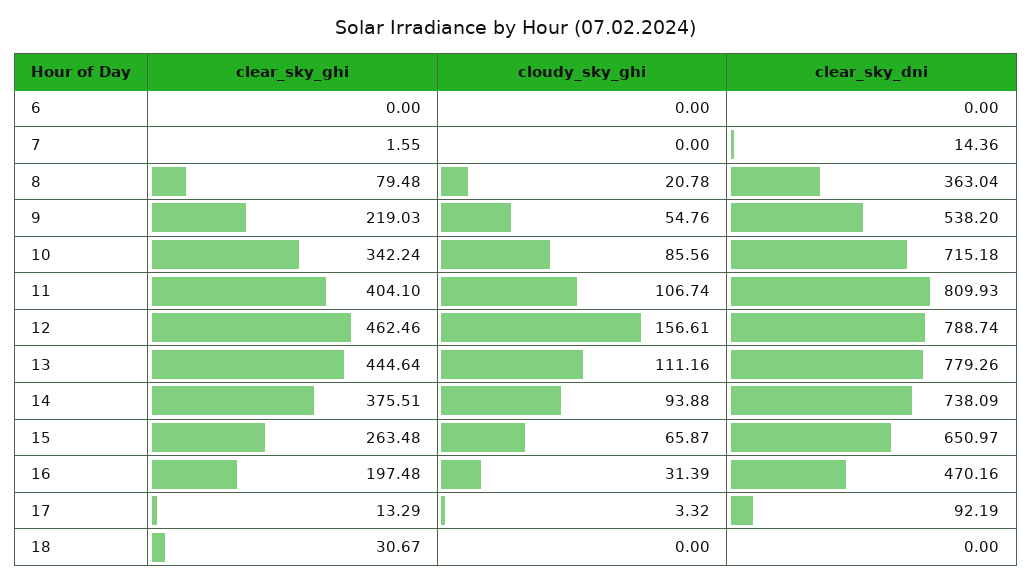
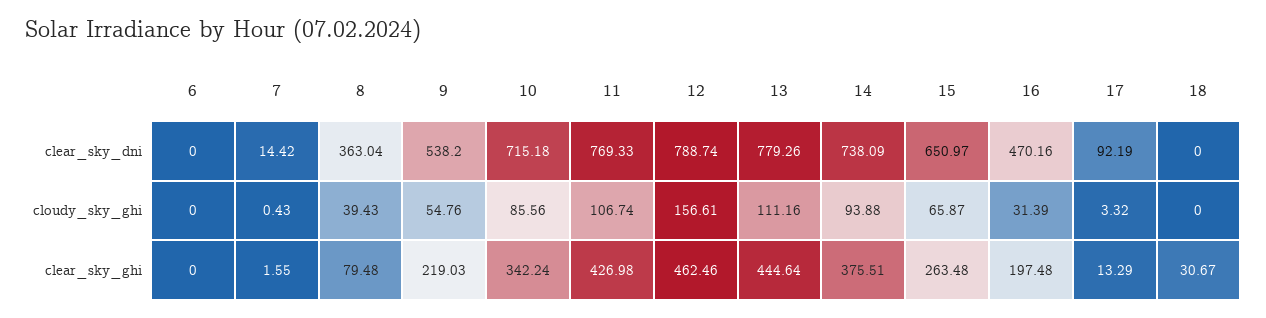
cloudy_sky_ghi, 7: 0 -> 0.43
clear_sky_dni, 7: 14.36 -> 14.42
cloudy_sky_ghi, 8: 20.78 -> 39.43
clear_sky_ghi, 11: 404.1 -> 426.98
clear_sky_dni, 11: 809.93 -> 769.33

